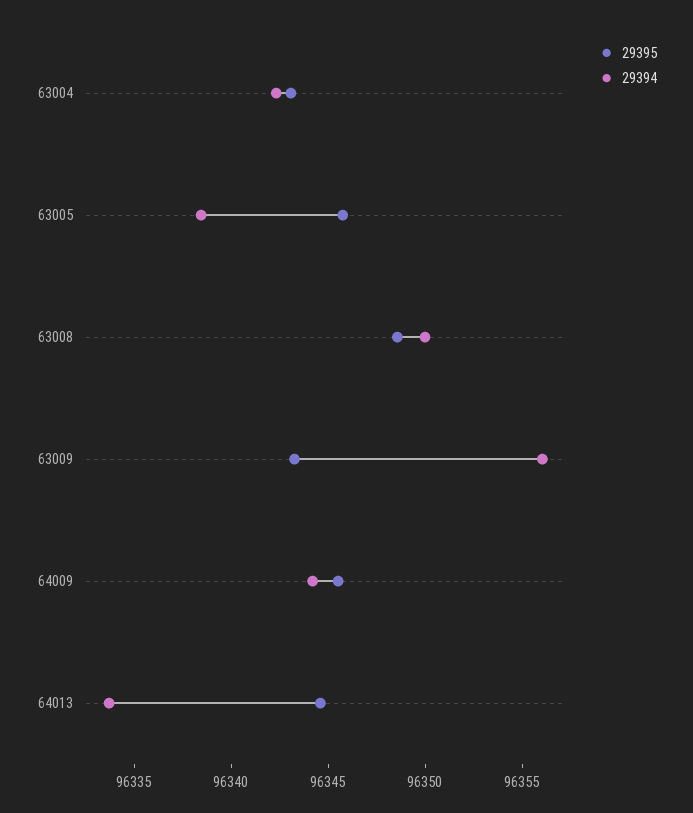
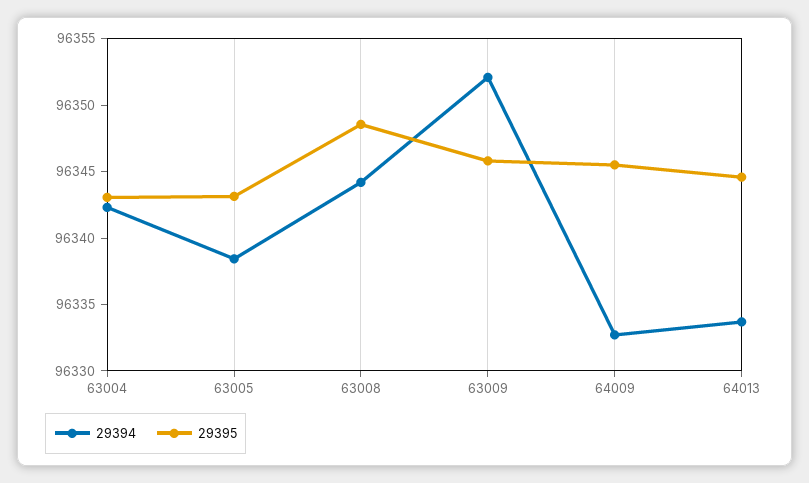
29395, 63005: 96346 -> 96343
29394, 63008: 96350 -> 96344
29395, 63009: 96343 -> 96346
29394, 63009: 96356 -> 96352
29394, 64009: 96344 -> 96333

